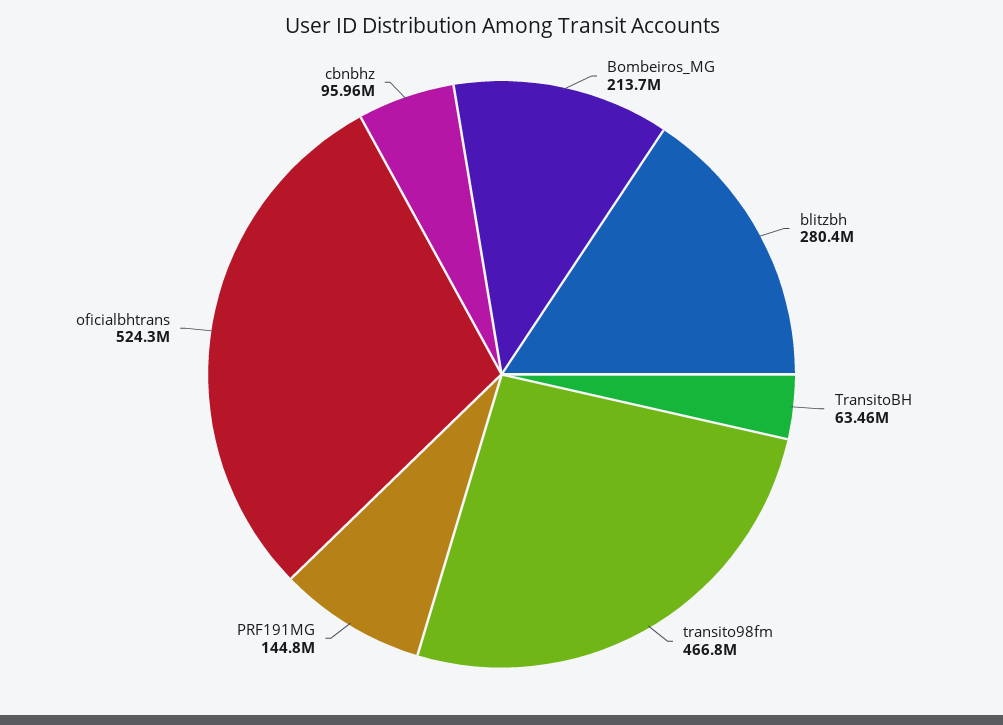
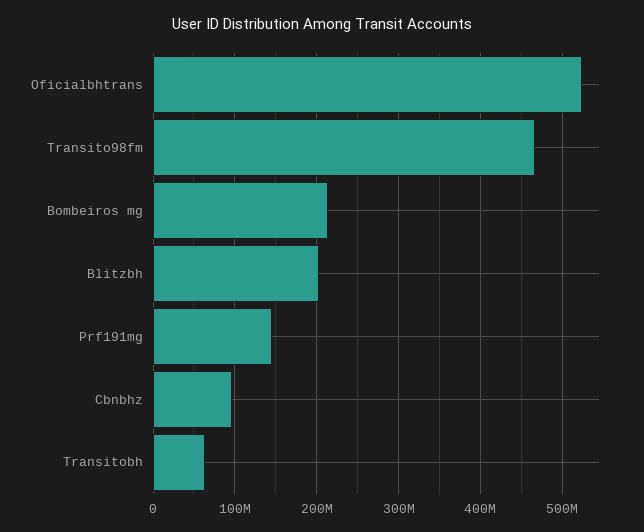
blitzbh: 280400000 -> 200000000

